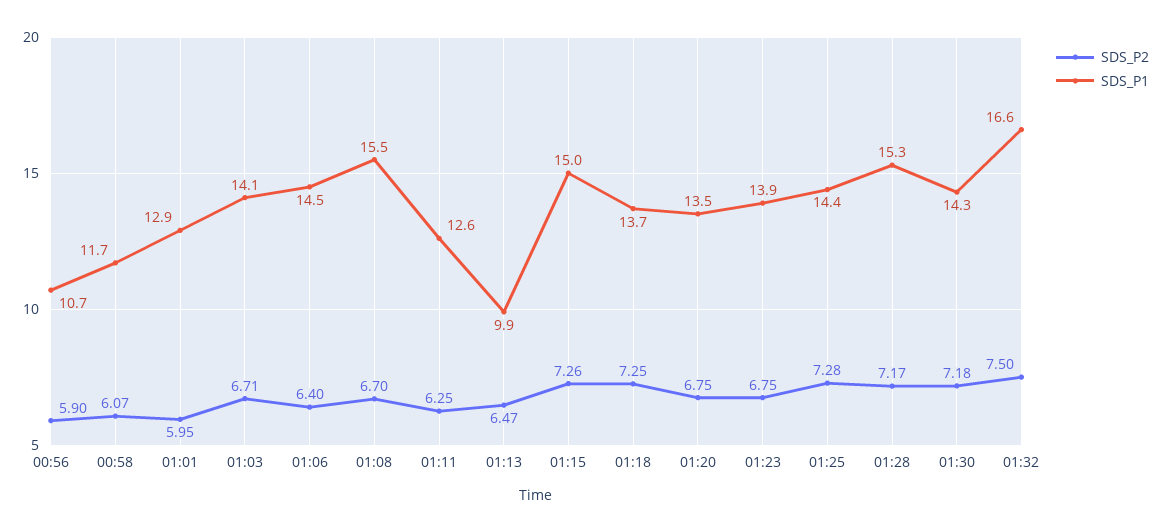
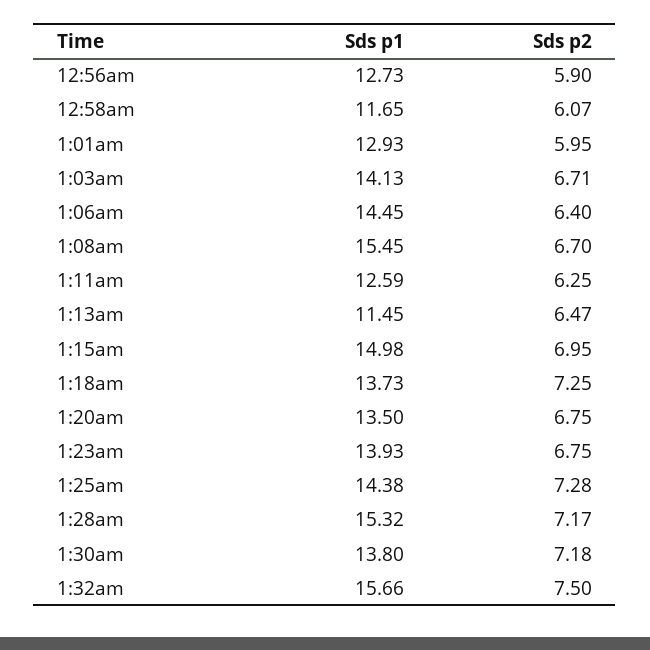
SDS_P1, 00:56: 10.7 -> 12.73
SDS_P1, 01:13: 9.9 -> 11.45
SDS_P2, 01:15: 7.26 -> 6.95
SDS_P1, 01:30: 14.3 -> 13.8
SDS_P1, 01:32: 16.6 -> 15.66

